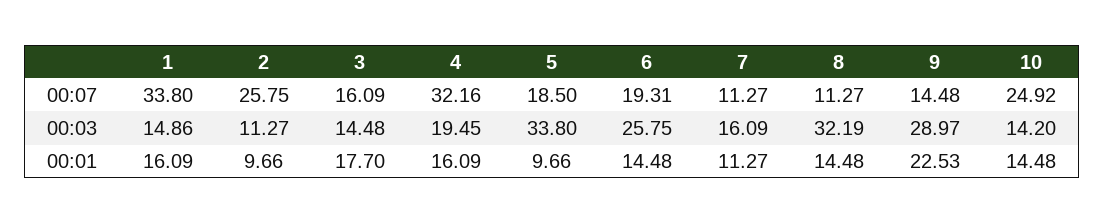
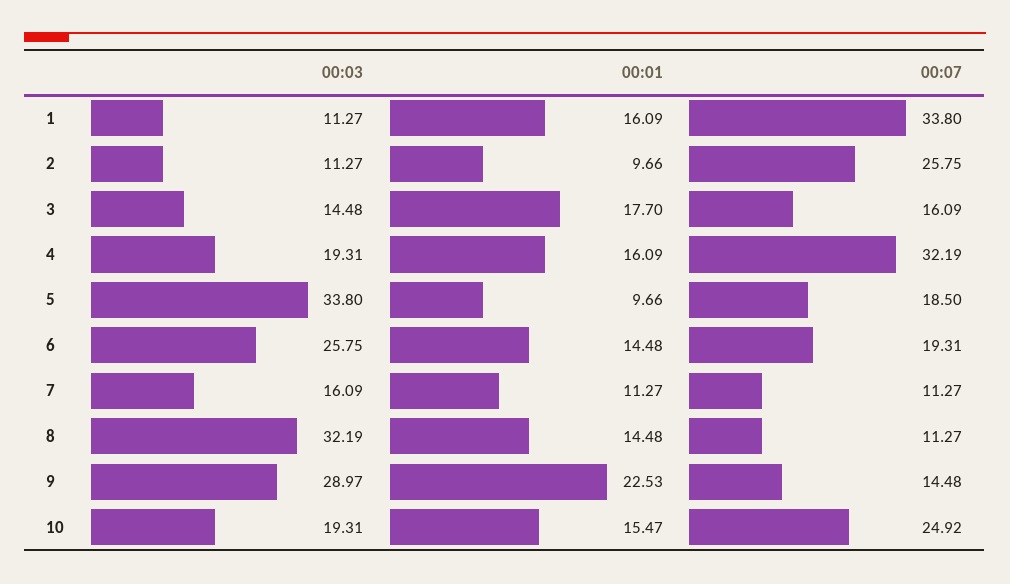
4, 00:07: 32.16 -> 32.19
1, 00:03: 14.86 -> 11.27
4, 00:03: 19.45 -> 19.31
10, 00:03: 14.2 -> 19.31
10, 00:01: 14.48 -> 15.47

